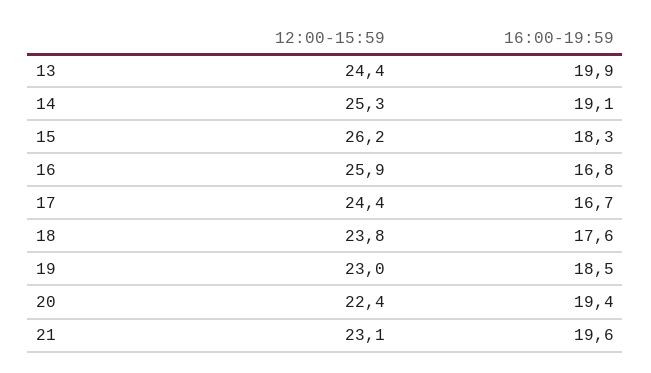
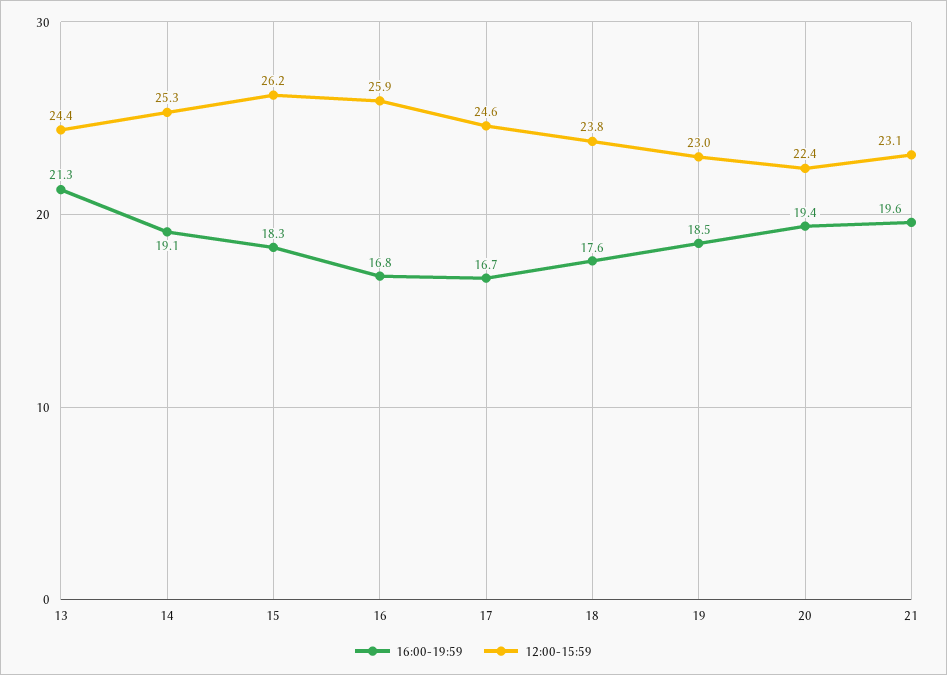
16:00-19:59, 13: 19.9 -> 21.3
12:00-15:59, 17: 24.4 -> 24.6

